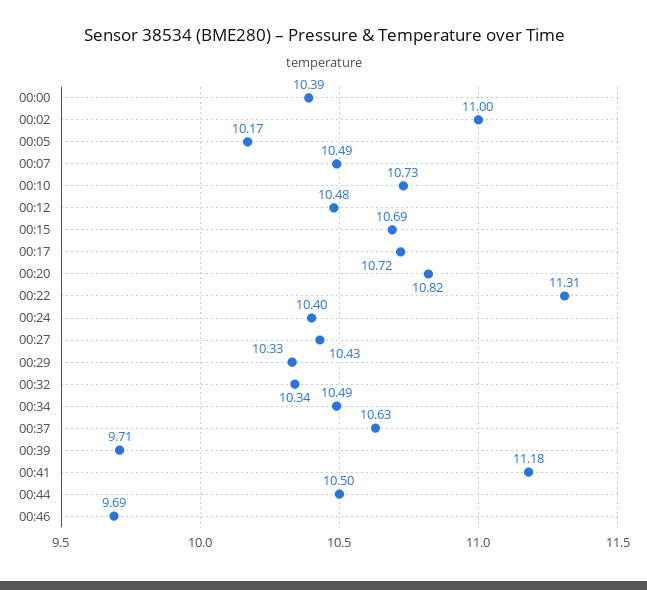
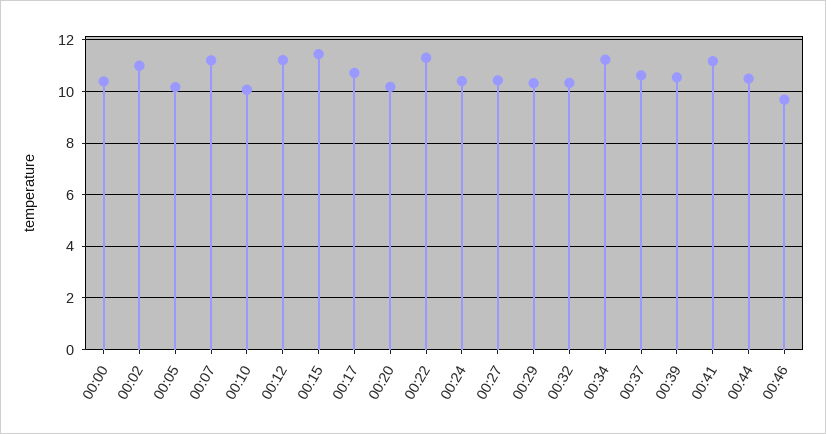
00:07: 10.49 -> 11.25
00:10: 10.73 -> 10
00:12: 10.48 -> 11.25
00:15: 10.69 -> 11.5
00:20: 10.82 -> 10.25
00:34: 10.49 -> 11.25
00:39: 9.71 -> 10.5

